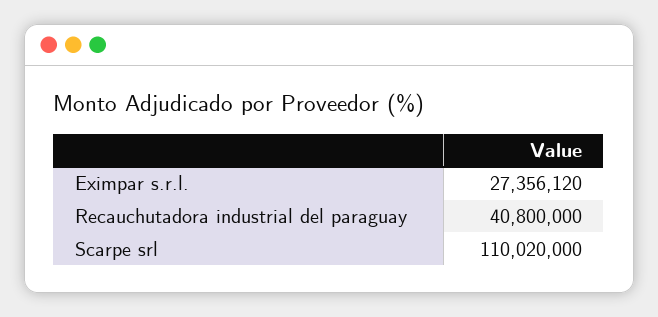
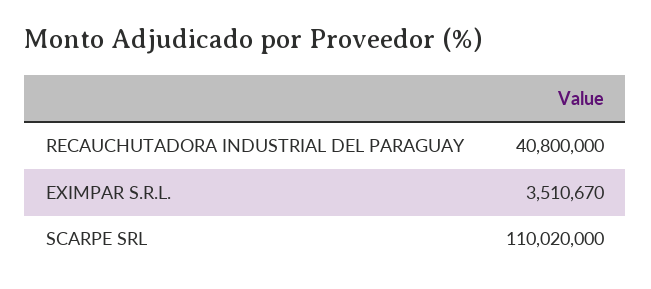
Eximpar s.r.l.: 27356120 -> 3510670

